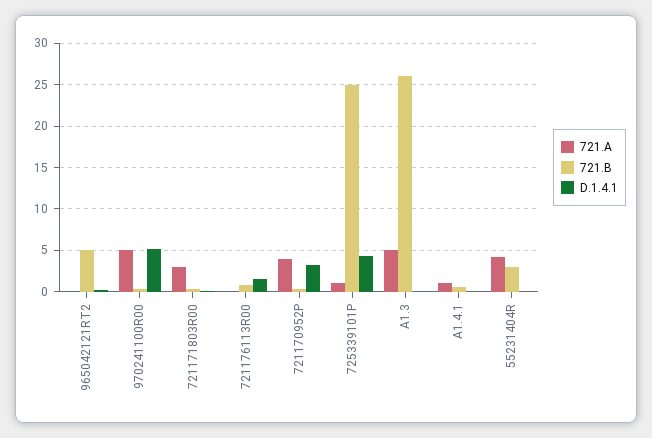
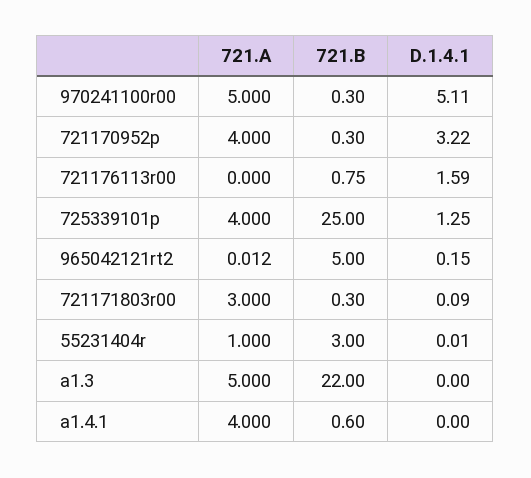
721.A, 725339101P: 1 -> 4
D.1.4.1, 725339101P: 4 -> 1.25
721.B, A1.3: 26 -> 22
721.A, A1.4.1: 1 -> 4
721.A, 55231404R: 4 -> 1

